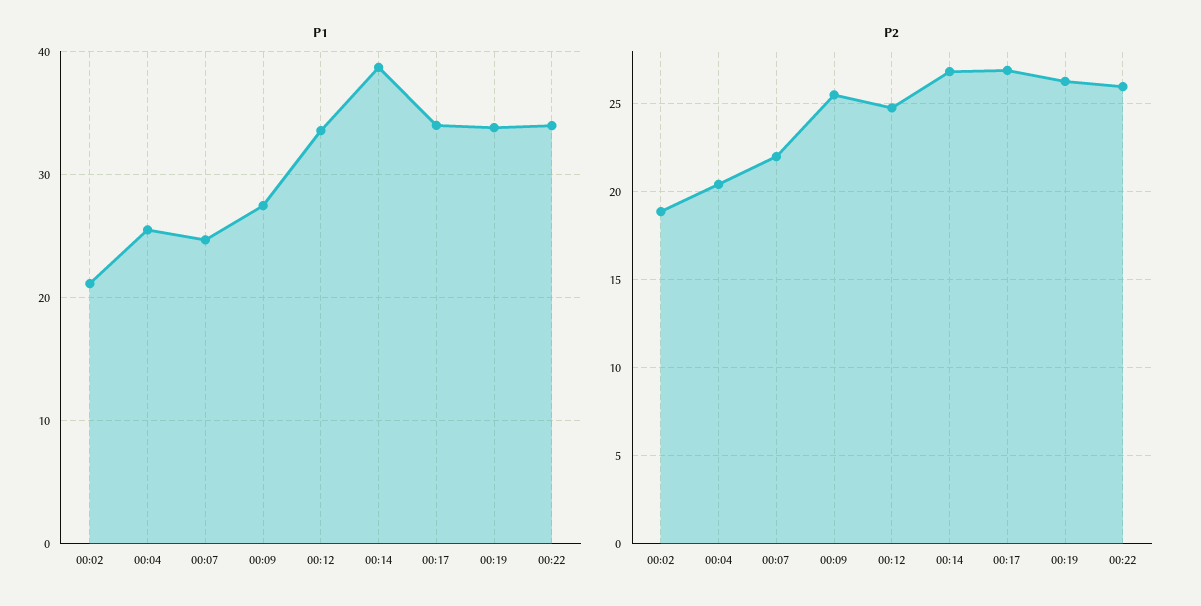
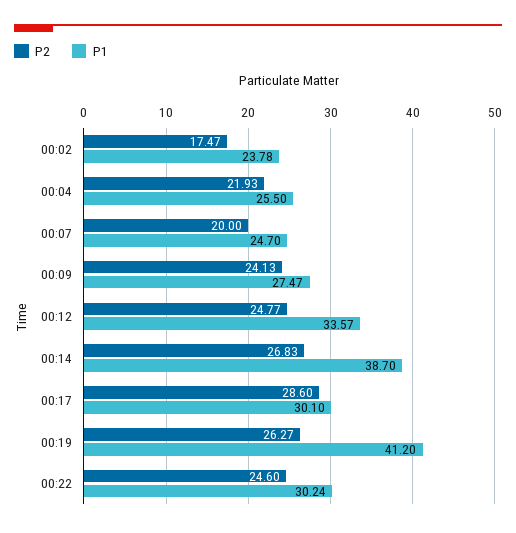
P1, 00:02: 21 -> 23.78
P1, 00:17: 34 -> 30.1
P1, 00:19: 34 -> 41.2
P1, 00:22: 34 -> 30.24
P2, 00:02: 19 -> 17.47
P2, 00:04: 20.5 -> 21.93
P2, 00:07: 22 -> 20
P2, 00:09: 25.5 -> 24.13
P2, 00:17: 27 -> 28.6
P2, 00:22: 26 -> 24.6

